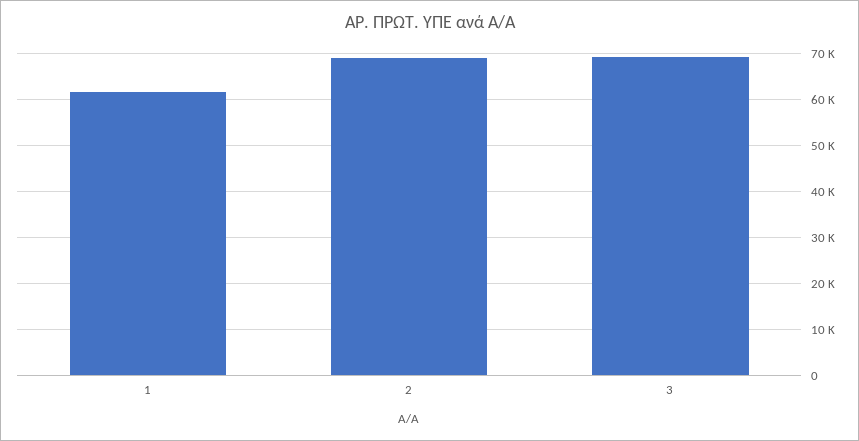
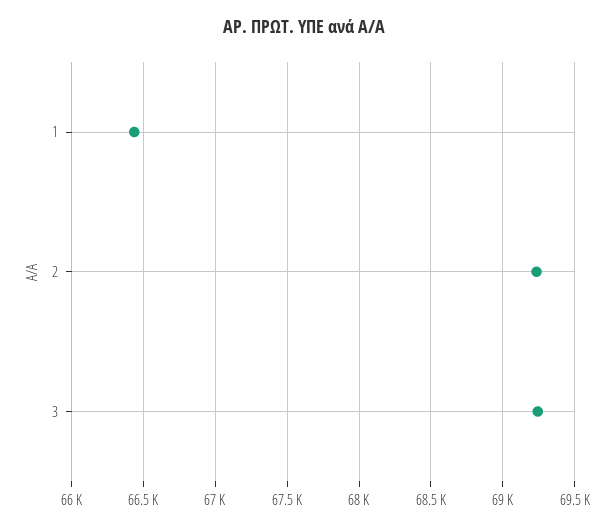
1: 62000 -> 66450

